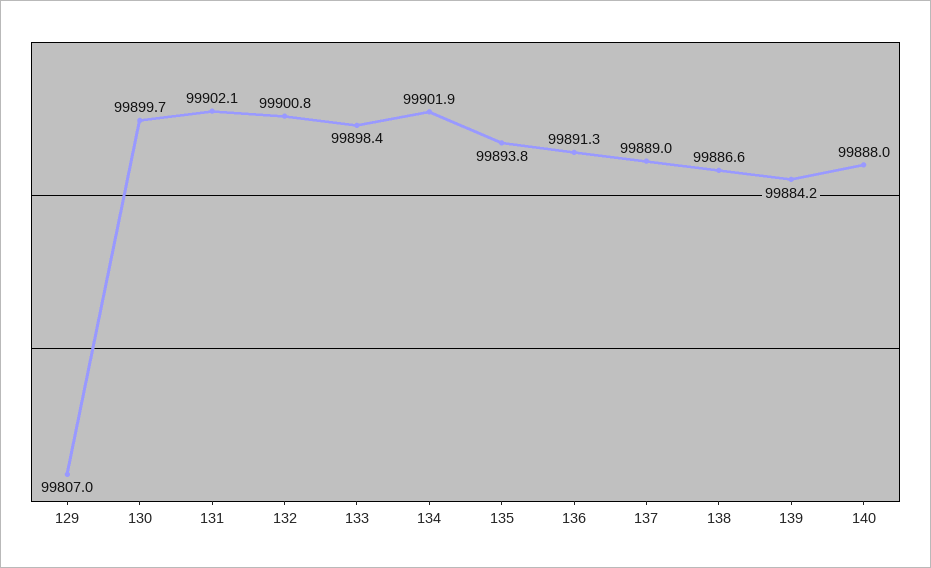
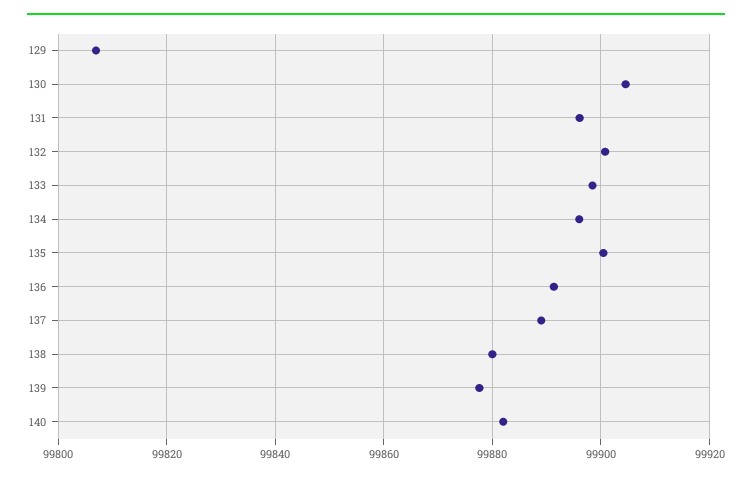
130: 99899.7 -> 99904
131: 99902.1 -> 99896
134: 99901.9 -> 99896
135: 99893.8 -> 99900
138: 99886.6 -> 99880
139: 99884.2 -> 99878
140: 99888 -> 99882

